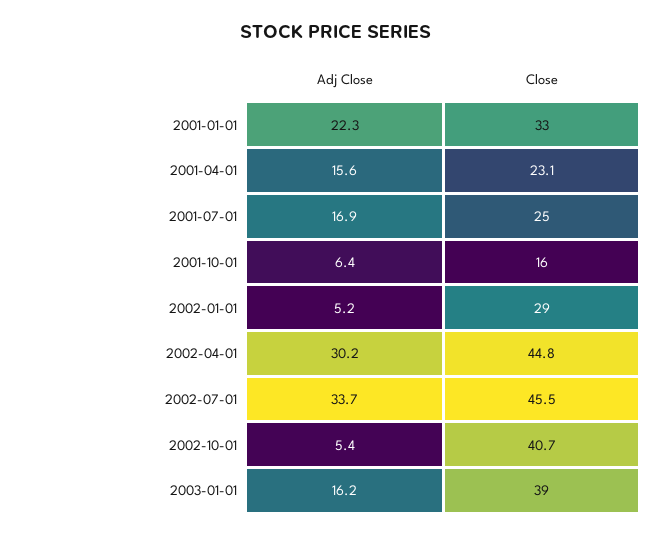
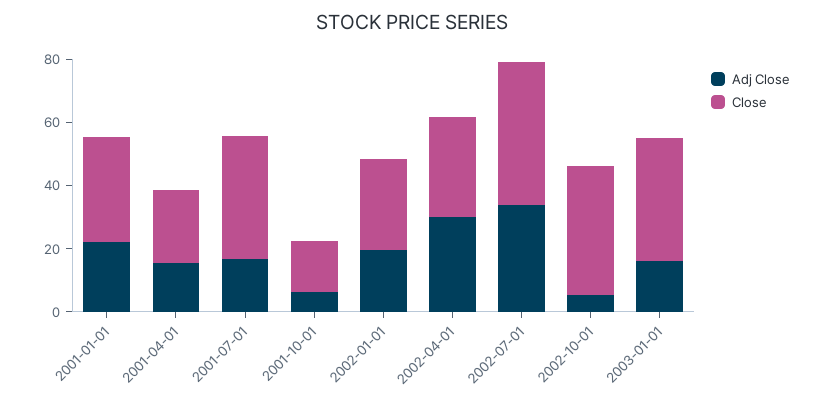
Close, 2001-07-01: 25 -> 40
Adj Close, 2002-01-01: 5.2 -> 20
Close, 2002-04-01: 44.8 -> 30

